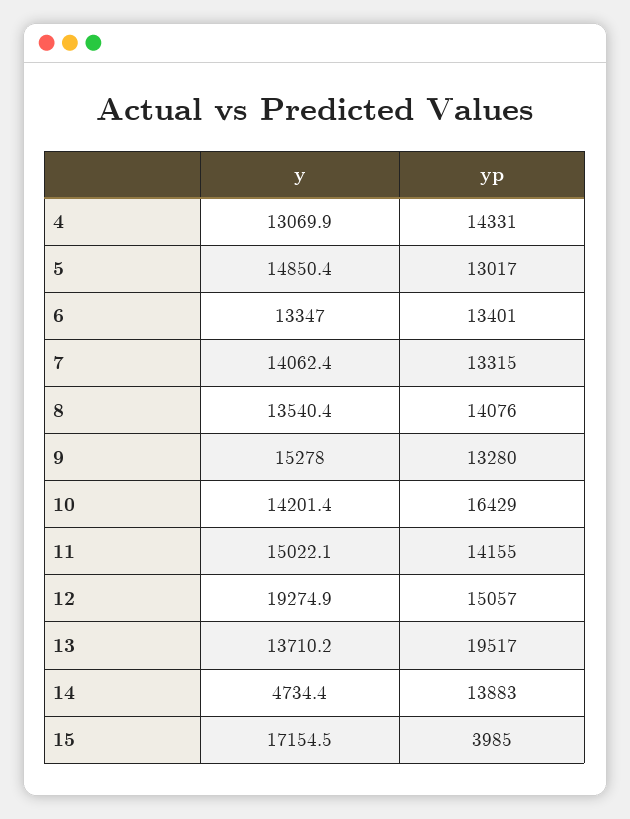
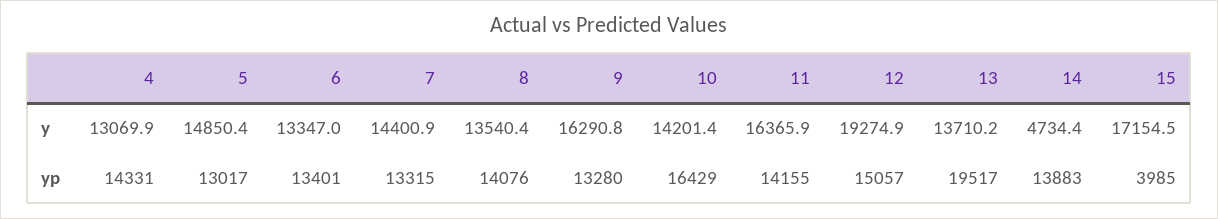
y, 7: 14062.4 -> 14400.9
y, 9: 15278 -> 16290.8
y, 11: 15022.1 -> 16365.9

